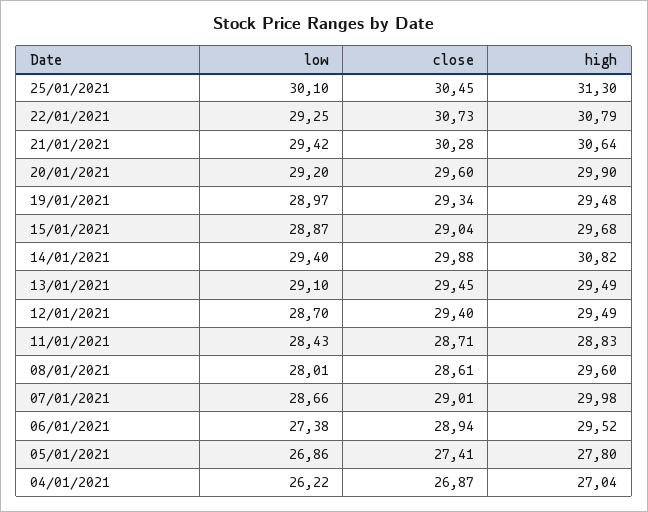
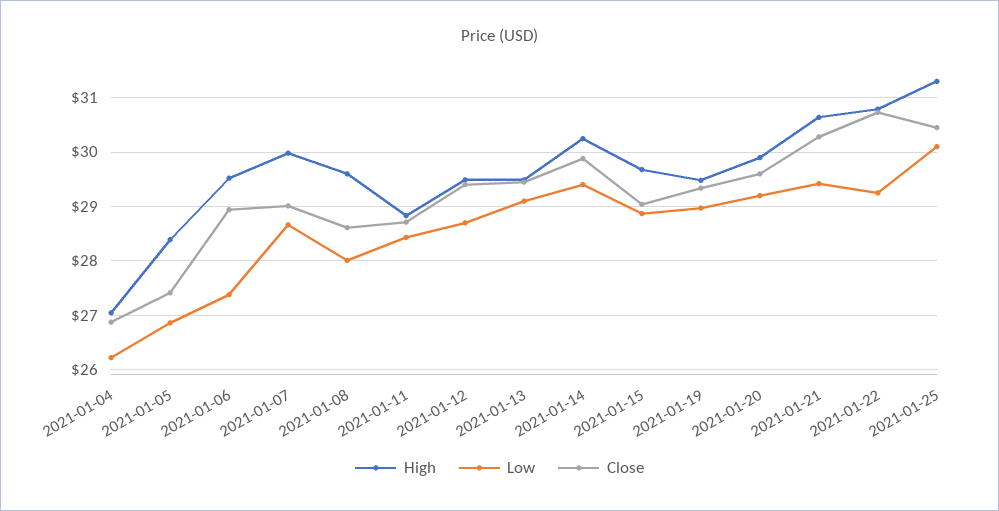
high, 14/01/2021: 30.82 -> 30.2
high, 05/01/2021: 27.8 -> 28.4

